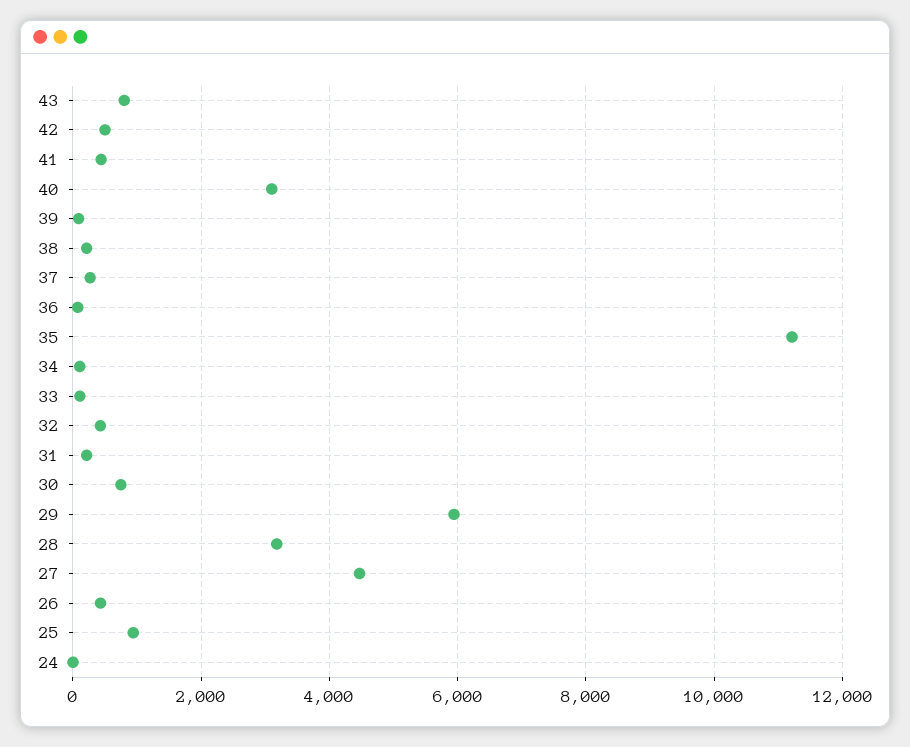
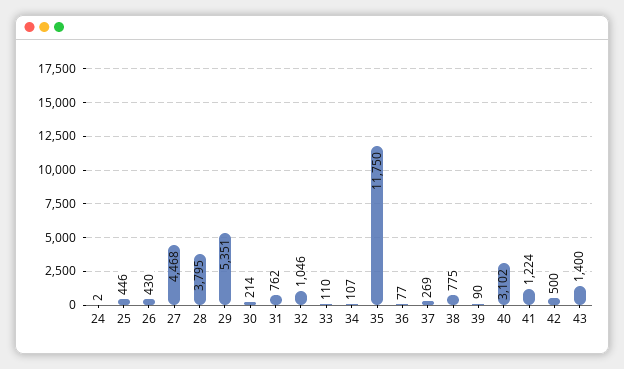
43: 800 -> 1400
41: 400 -> 1224
38: 200 -> 775
35: 11200 -> 11750
32: 400 -> 1046
31: 200 -> 762
30: 800 -> 214
29: 6000 -> 5351
28: 3200 -> 3795
25: 1000 -> 446

